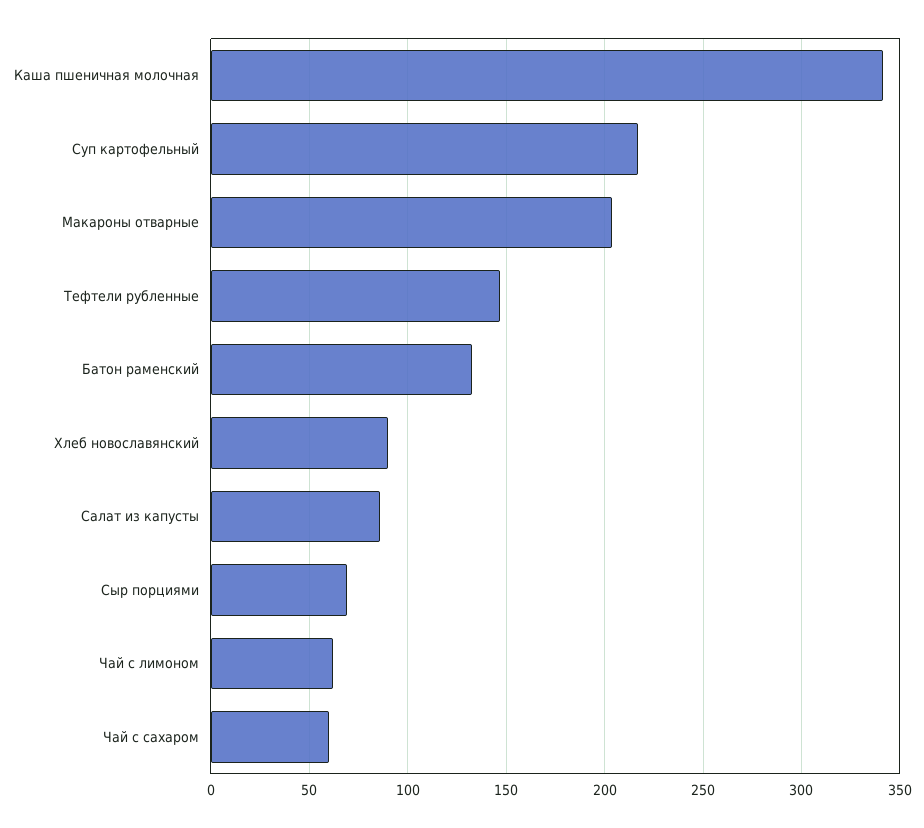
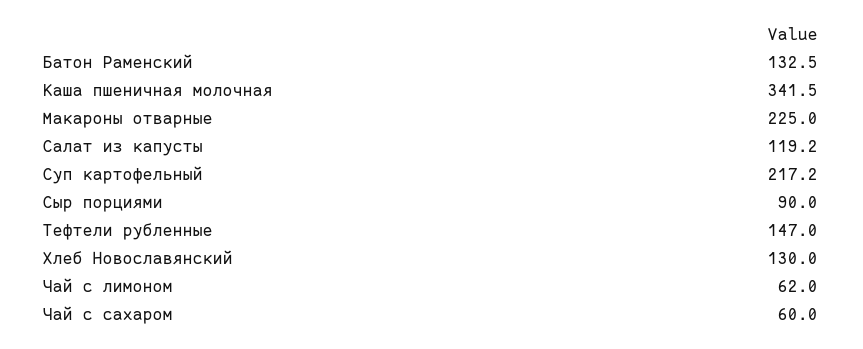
Макароны отварные: 205 -> 225
Хлеб новославянский: 90 -> 130
Салат из капусты: 85 -> 119.2
Сыр порциями: 70 -> 90

